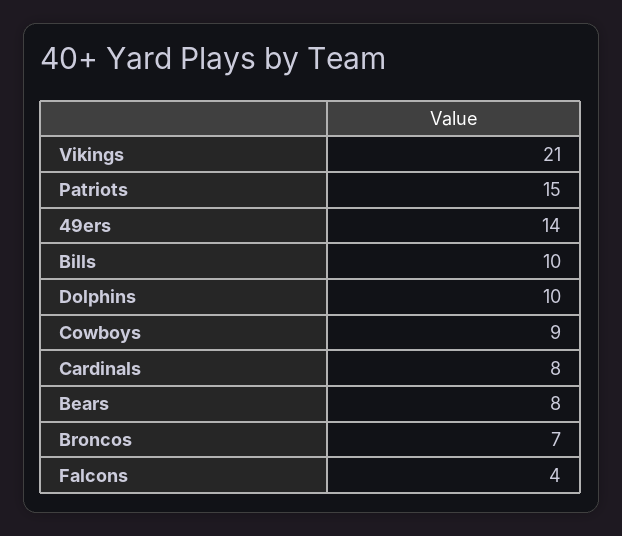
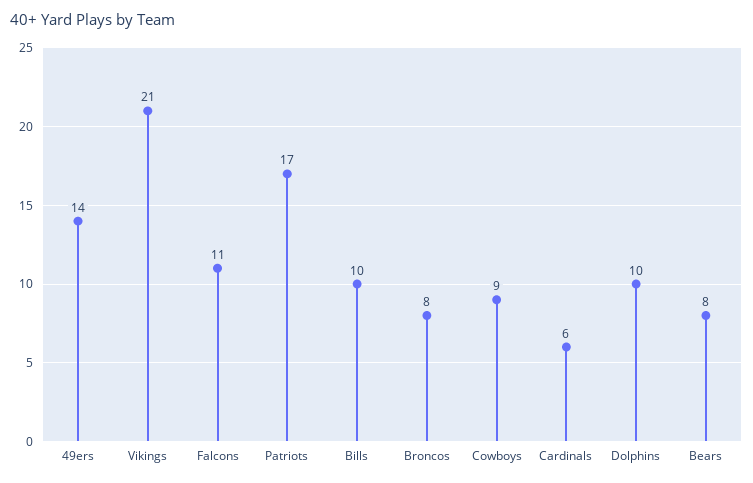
Patriots: 15 -> 17
Cardinals: 8 -> 6
Broncos: 7 -> 8
Falcons: 4 -> 11

